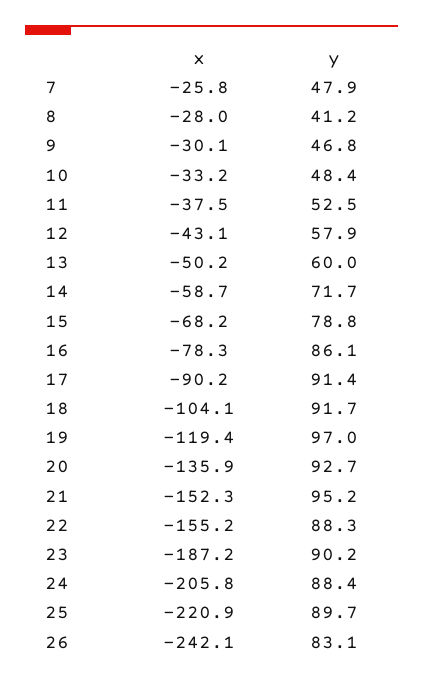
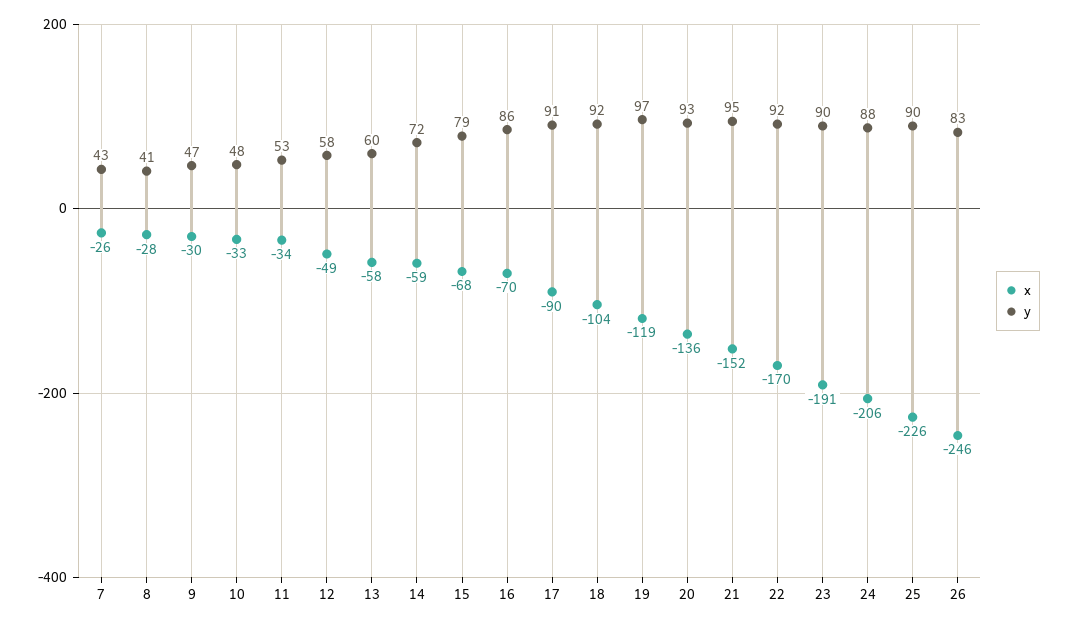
y, 7: 47.9 -> 43
x, 11: -37.5 -> -34
x, 12: -43.1 -> -49
x, 13: -50.2 -> -58
x, 16: -78.3 -> -70
x, 22: -155.2 -> -170
y, 22: 88.3 -> 92
x, 23: -187.2 -> -191
x, 25: -220.9 -> -226
x, 26: -242.1 -> -246

